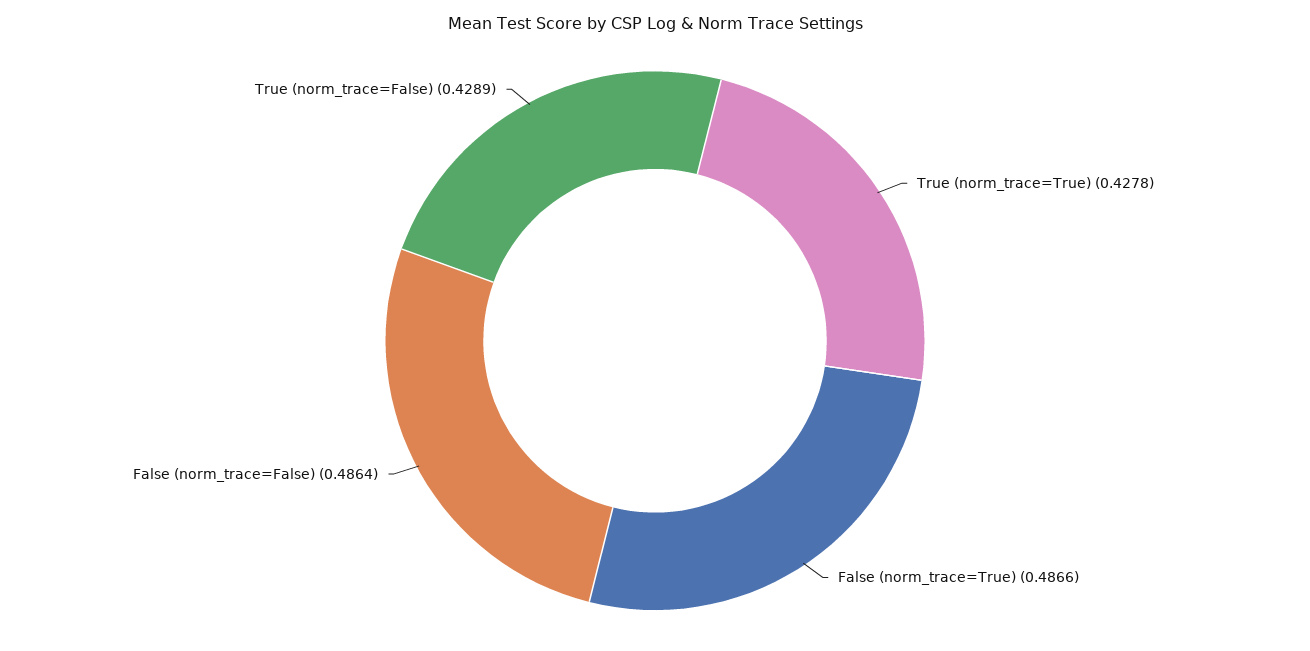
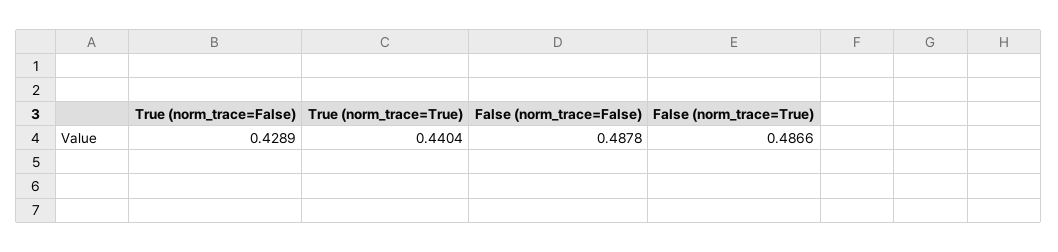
True (norm_trace=True): 0.4278 -> 0.4404
False (norm_trace=False): 0.4864 -> 0.4878

